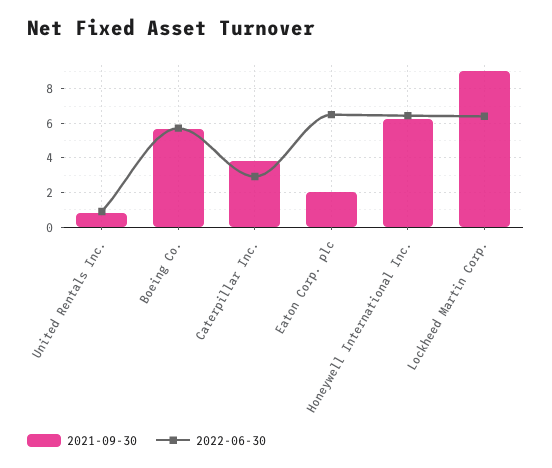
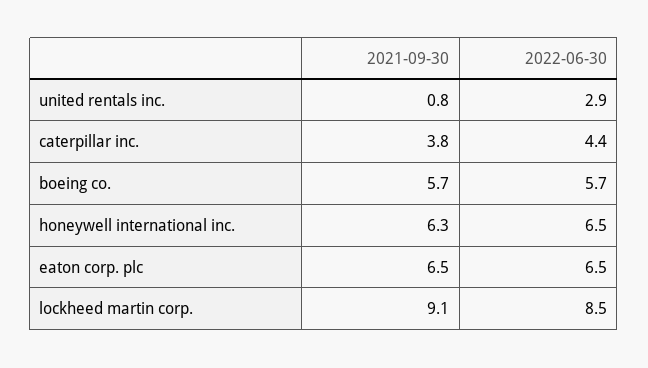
2022-06-30, United Rentals Inc.: 1 -> 2.9
2022-06-30, Caterpillar Inc.: 3 -> 4.4
2021-09-30, Eaton Corp. plc: 2 -> 6.5
2022-06-30, Lockheed Martin Corp.: 6.5 -> 8.5

